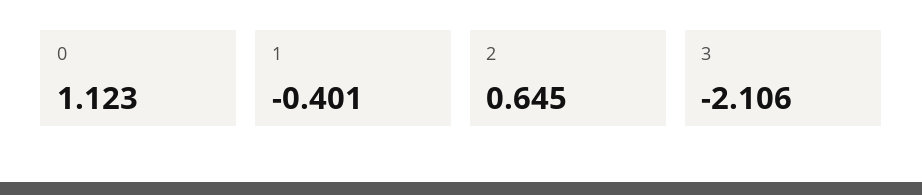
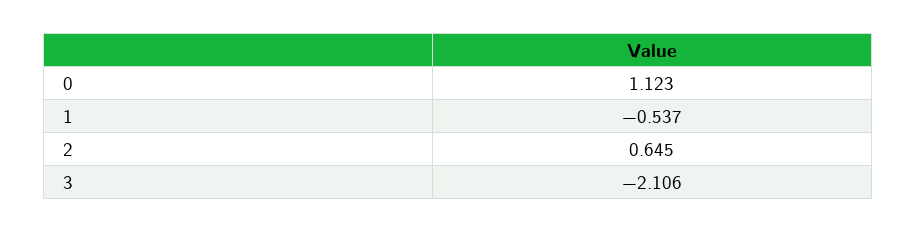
1: -0.401 -> -0.537

